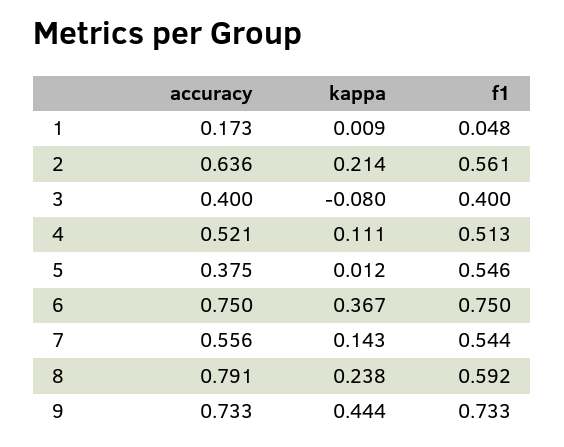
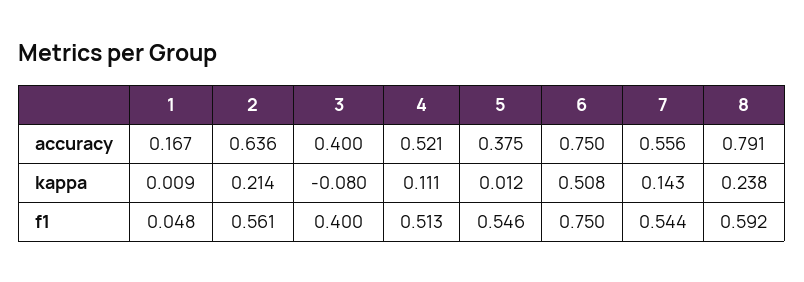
accuracy, 1: 0.173 -> 0.167
kappa, 6: 0.367 -> 0.508
accuracy, 9: 0.733 -> none
kappa, 9: 0.444 -> none
f1, 9: 0.733 -> none

